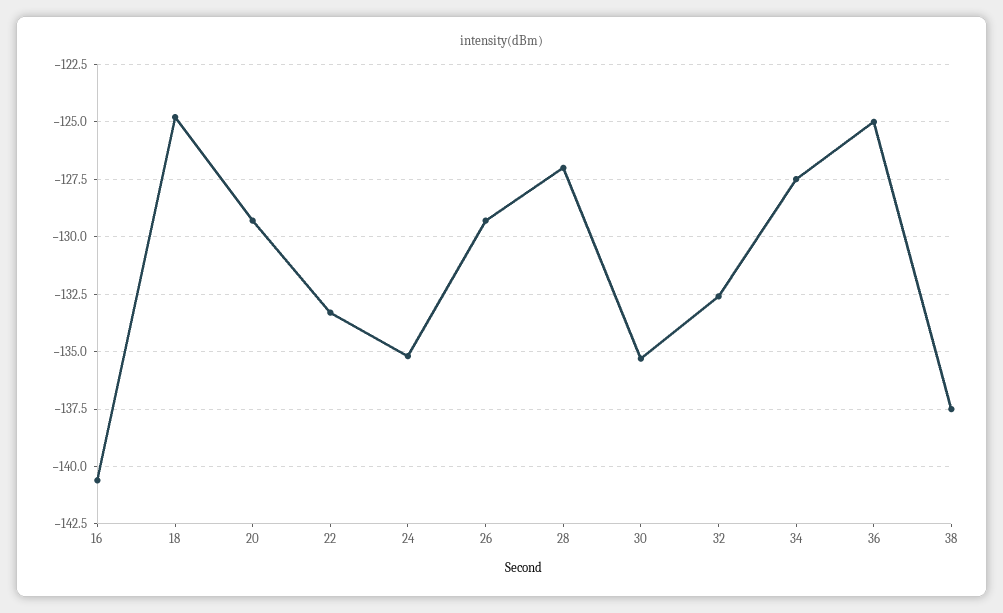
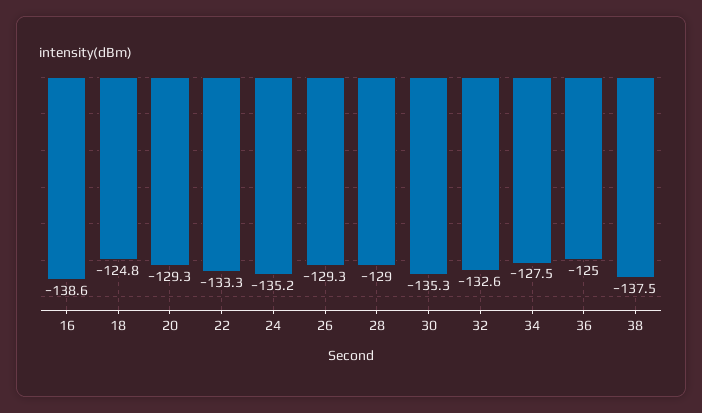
16: -140.5 -> -138.6
28: -127 -> -129

